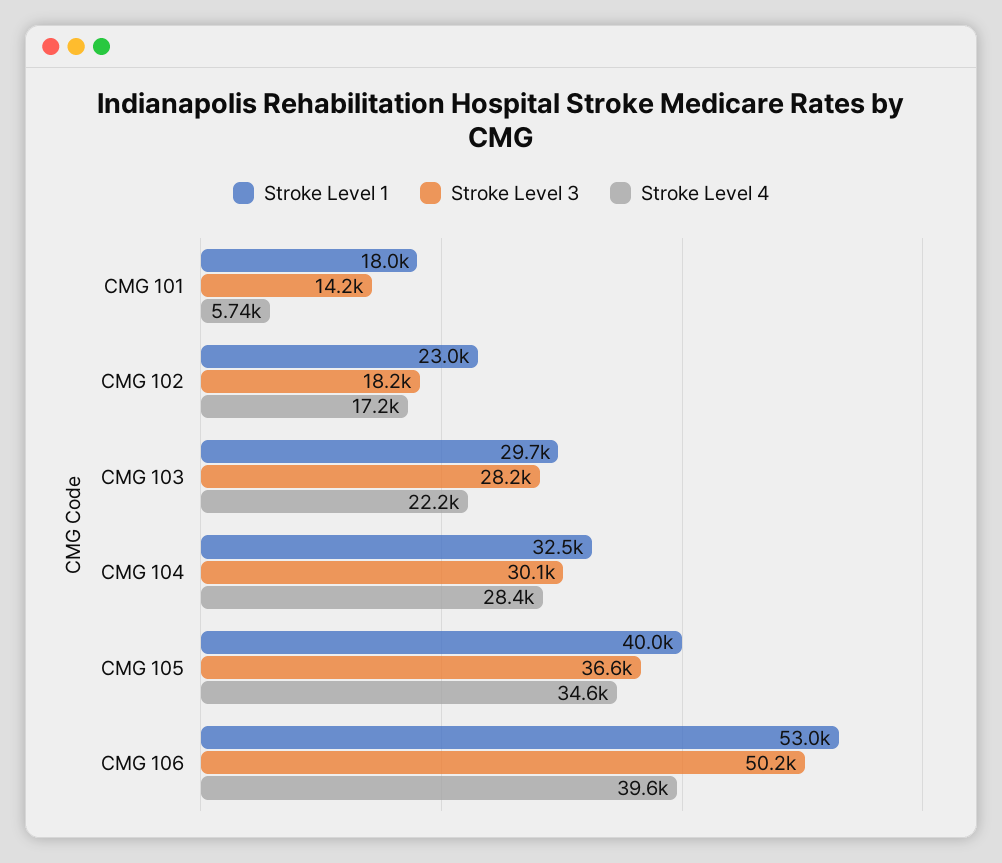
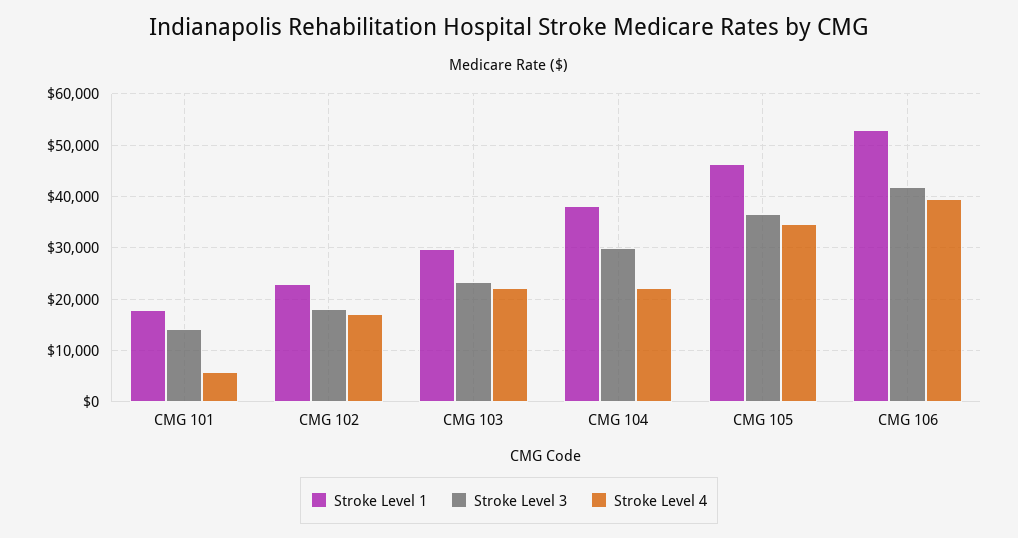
Stroke Level 3, CMG 103: 28200 -> 24000
Stroke Level 1, CMG 104: 32500 -> 38000
Stroke Level 4, CMG 104: 28400 -> 22000
Stroke Level 1, CMG 105: 40000 -> 46000
Stroke Level 3, CMG 106: 50200 -> 42000

